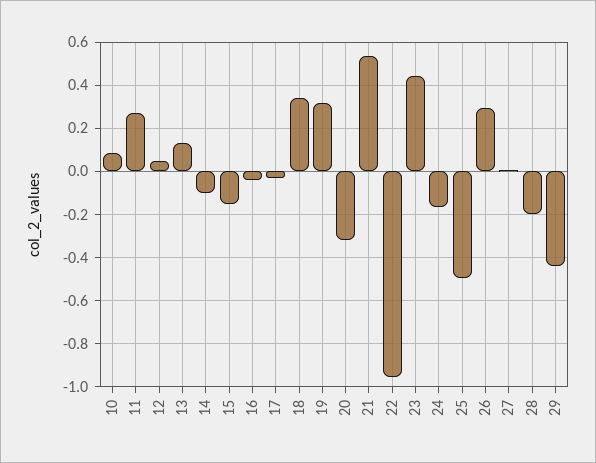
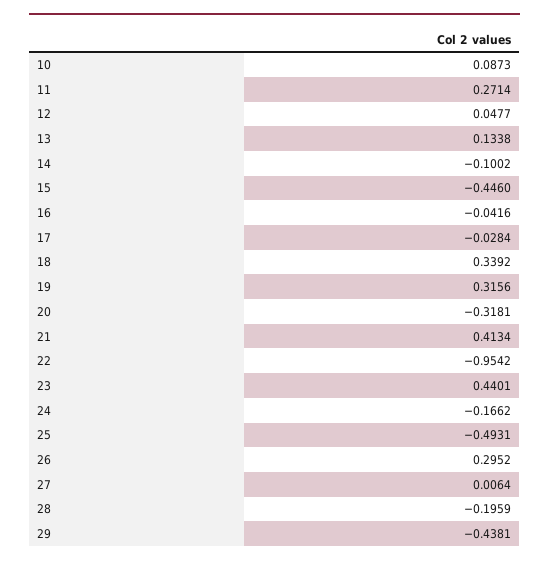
15: -0.15 -> -0.446
21: 0.55 -> 0.4134

